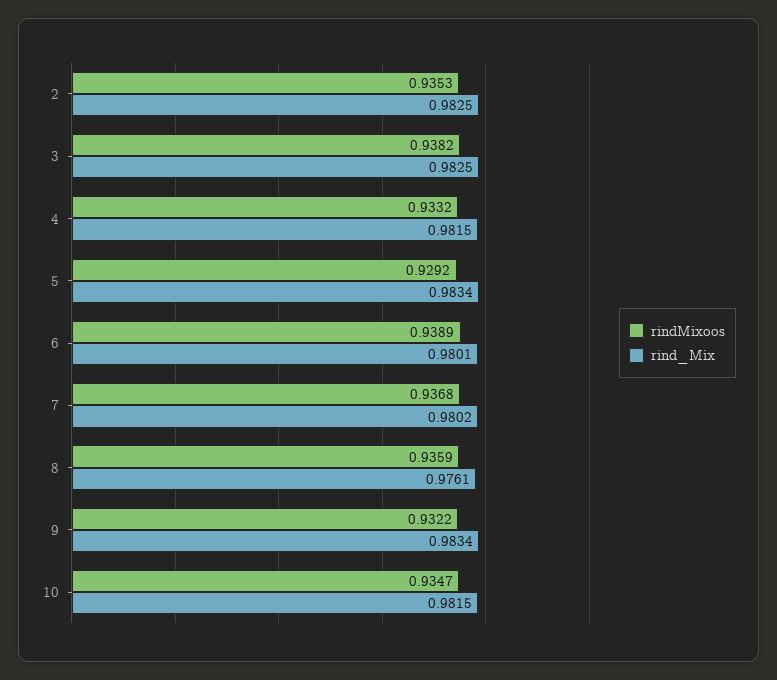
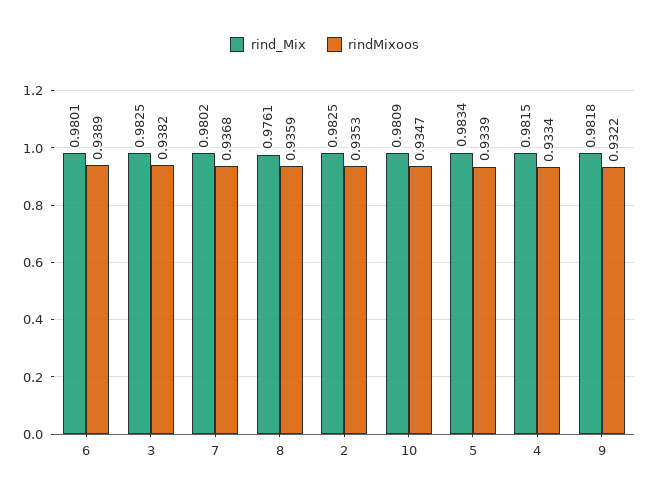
rindMixoos, 4: 0.9332 -> 0.9334
rindMixoos, 5: 0.9292 -> 0.9339
rind_Mix, 9: 0.9834 -> 0.9818
rind_Mix, 10: 0.9815 -> 0.9809

